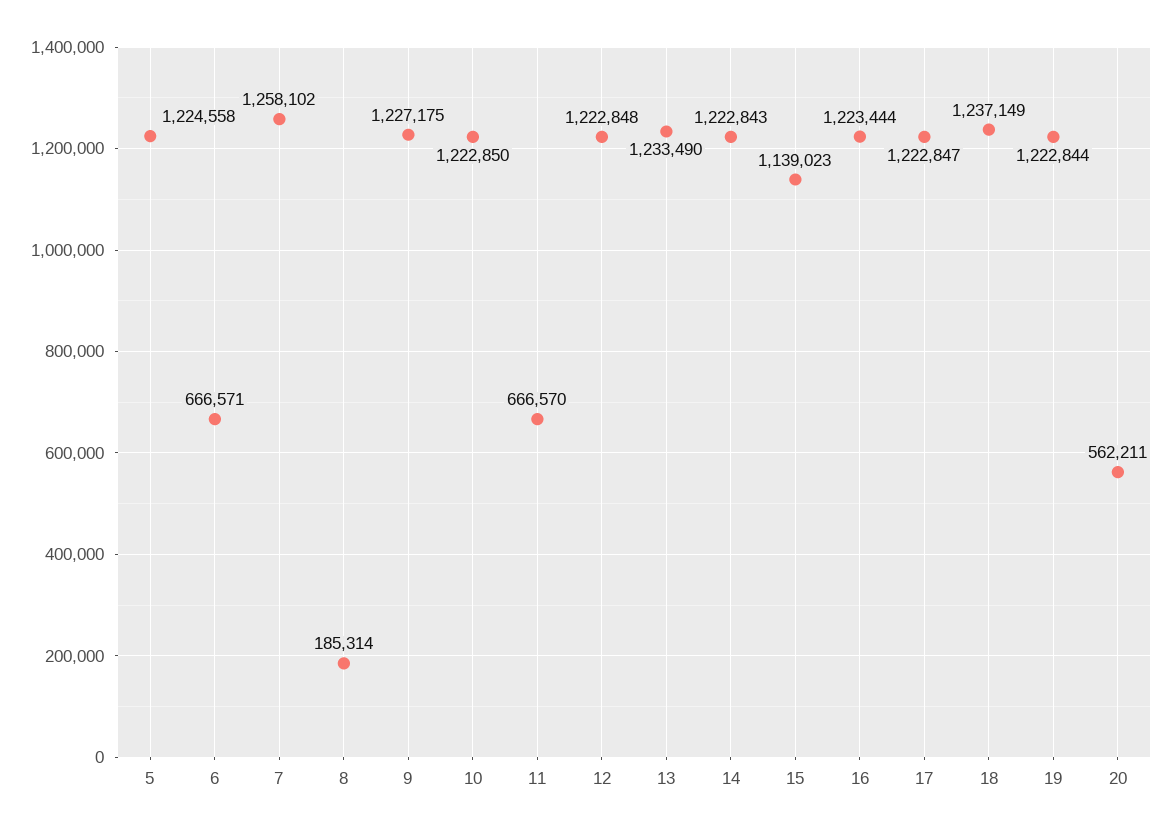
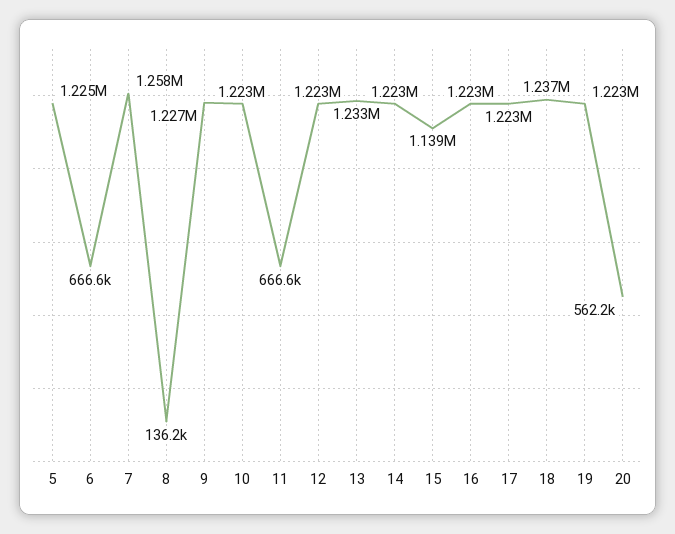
8: 185314 -> 136200

